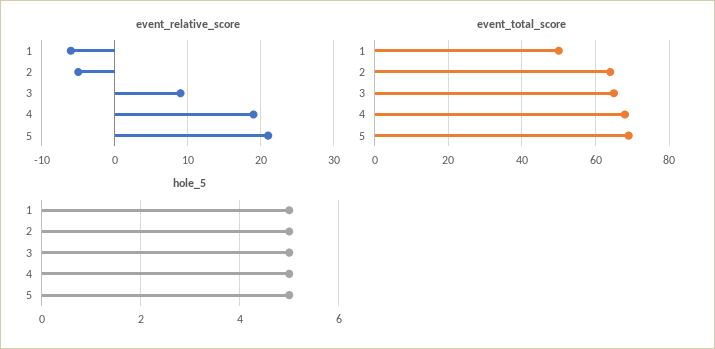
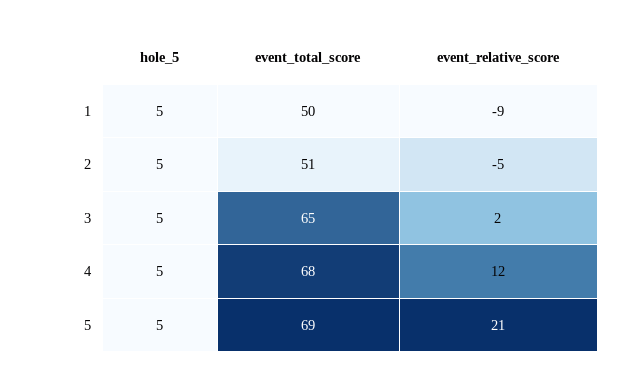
event_relative_score, 1: -6 -> -9
event_relative_score, 3: 9 -> 2
event_relative_score, 4: 19 -> 12
event_total_score, 2: 65 -> 51

